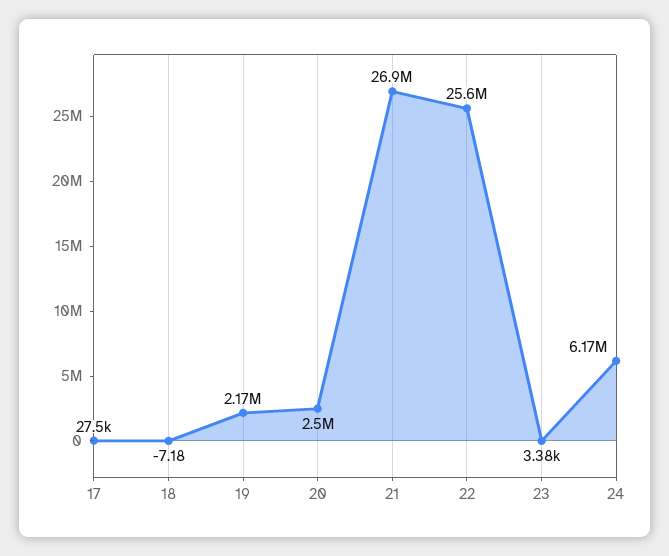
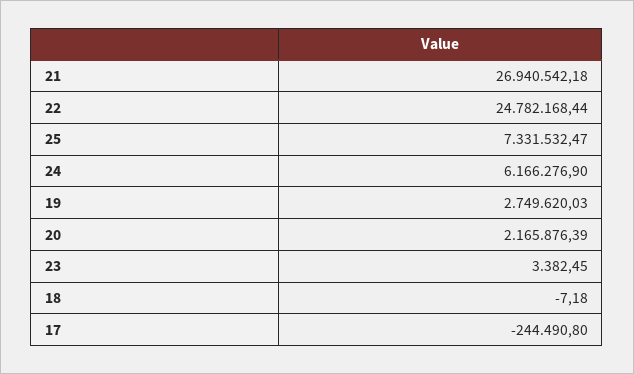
17: 27500 -> -244490.8
19: 2170000 -> 2749620.03
20: 2500000 -> 2165876.39
22: 25600000 -> 24782168.44
25: none -> 7331532.47

